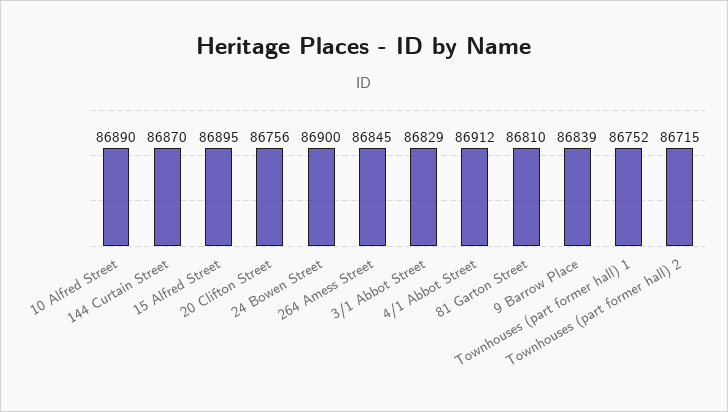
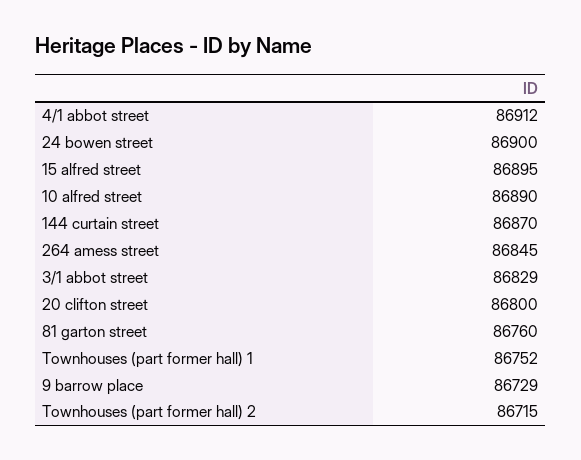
20 Clifton Street: 86756 -> 86800
81 Garton Street: 86810 -> 86760
9 Barrow Place: 86839 -> 86729

